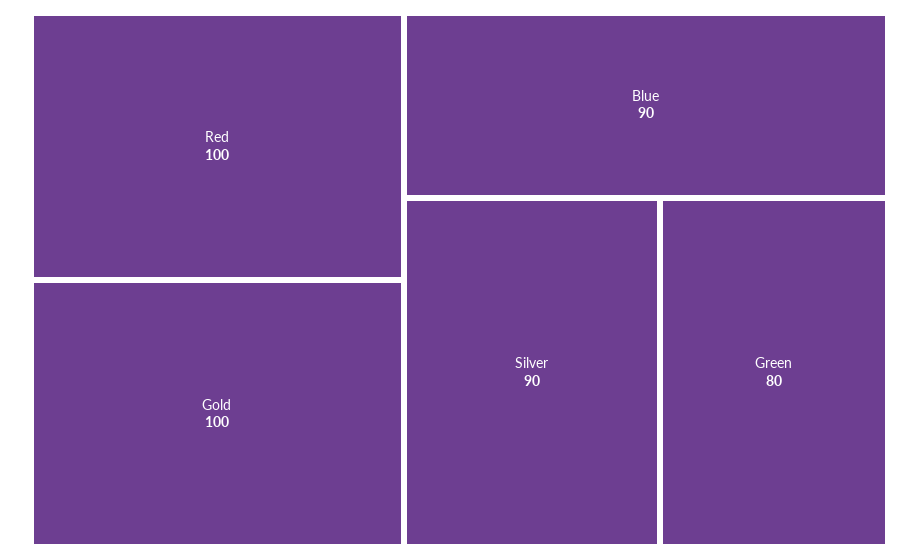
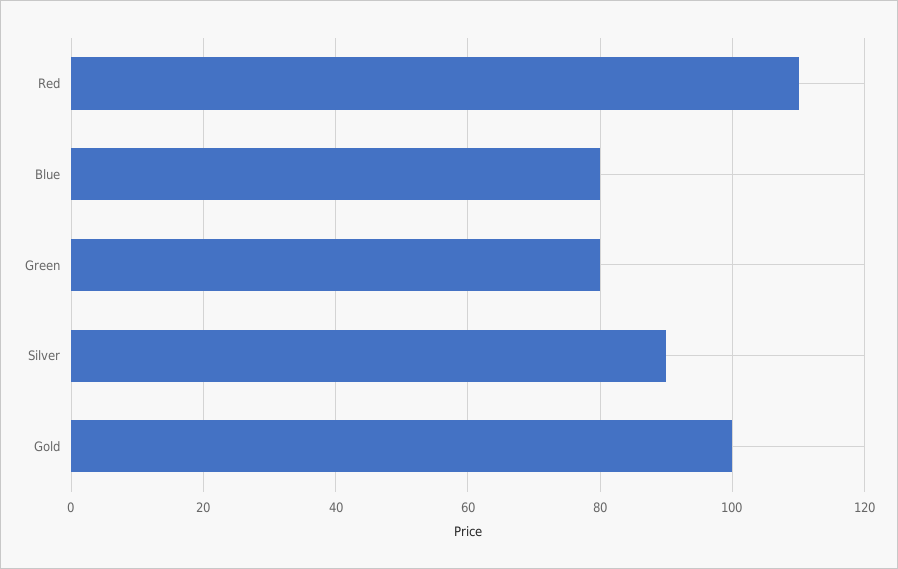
Red: 100 -> 110
Blue: 90 -> 80

